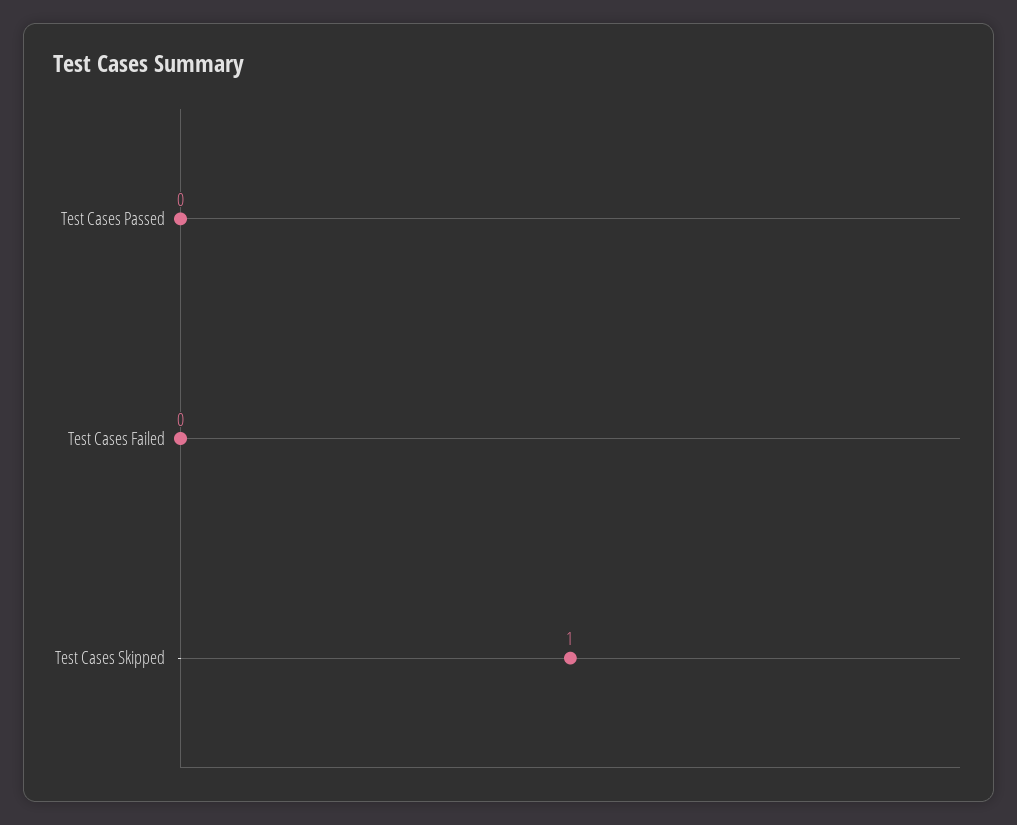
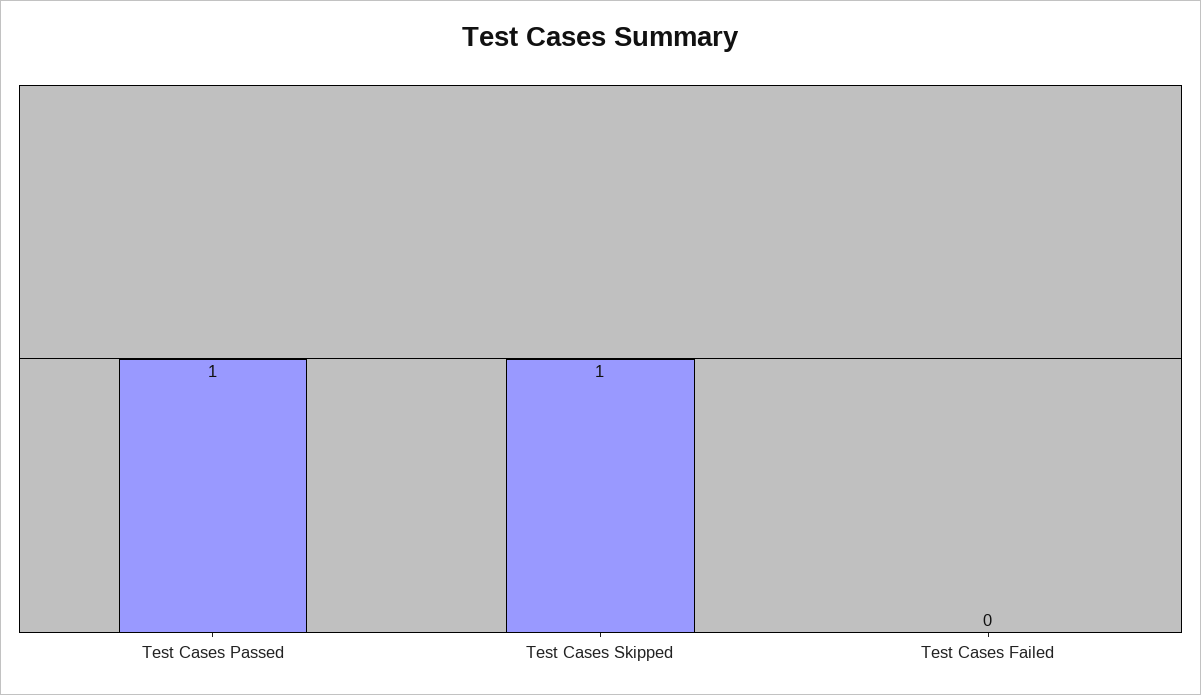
Test Cases Passed: 0 -> 1

